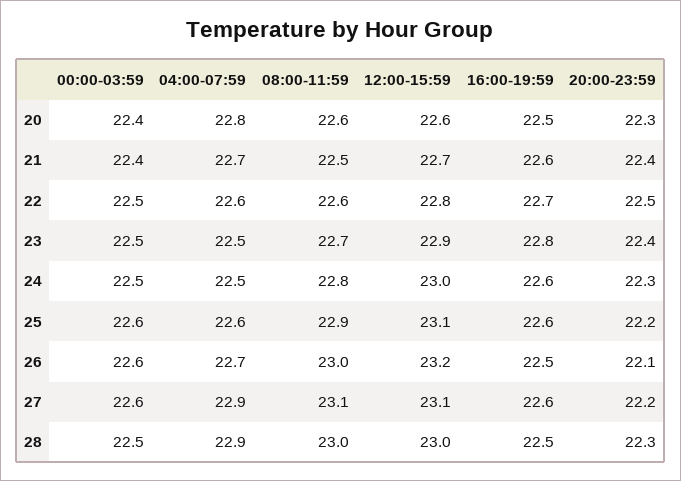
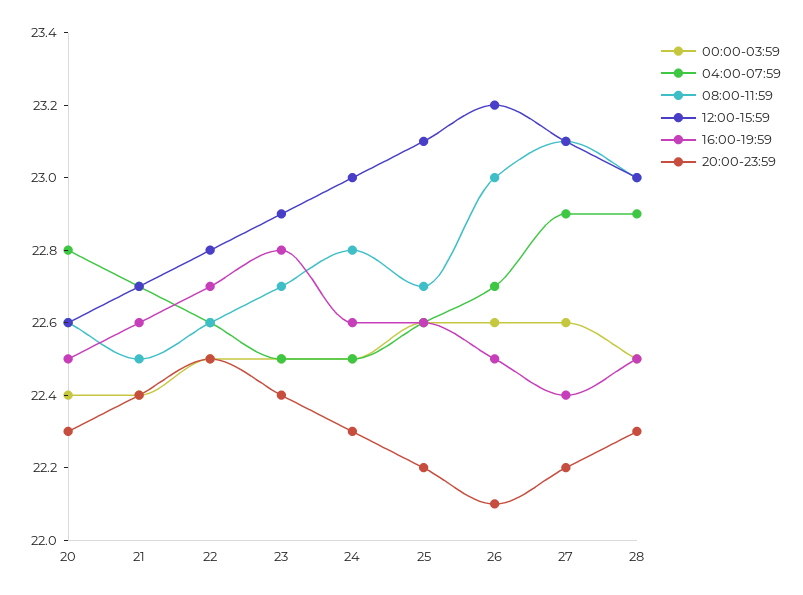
08:00-11:59, 25: 22.9 -> 22.7
16:00-19:59, 27: 22.6 -> 22.4

